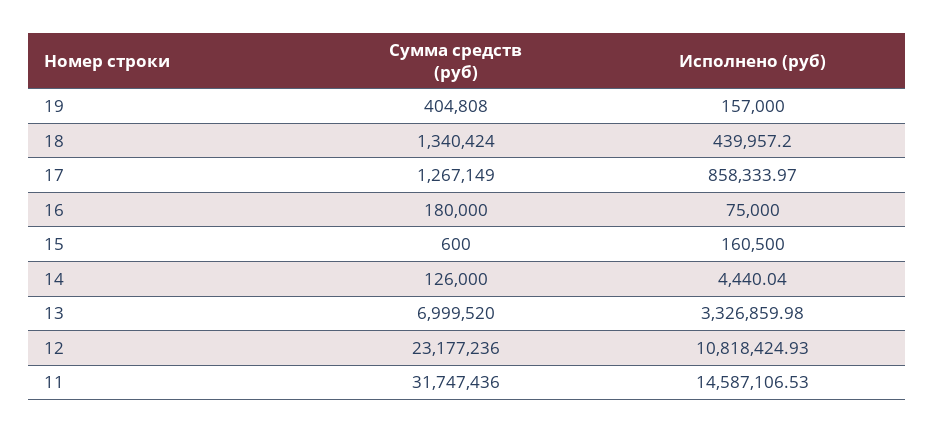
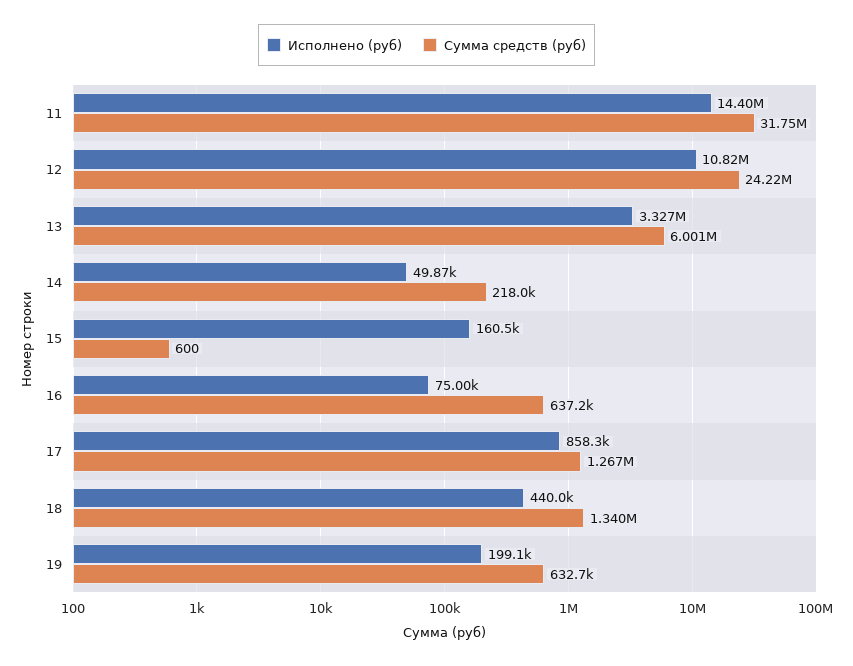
Сумма средств (руб), 19: 404808 -> 632700
Исполнено (руб), 19: 157000 -> 199100
Сумма средств (руб), 16: 180000 -> 637200
Сумма средств (руб), 14: 126000 -> 218000
Исполнено (руб), 14: 4440.04 -> 49870
Сумма средств (руб), 13: 6999520 -> 6001000
Сумма средств (руб), 12: 23177236 -> 24220000
Исполнено (руб), 11: 14587106.53 -> 14400000

